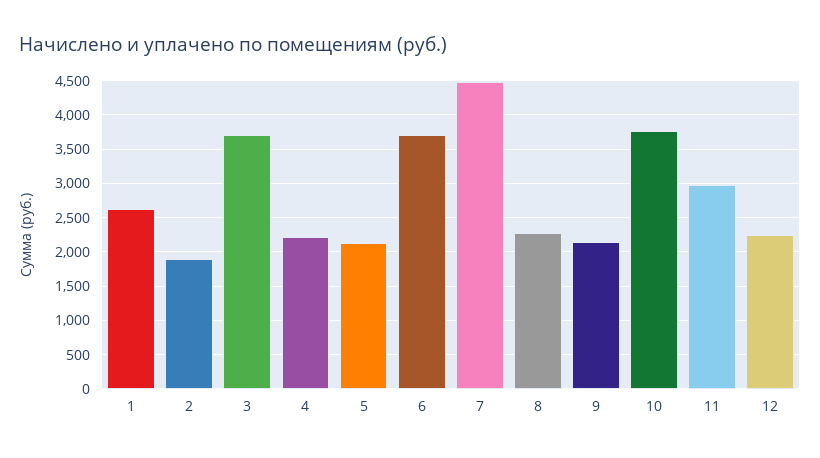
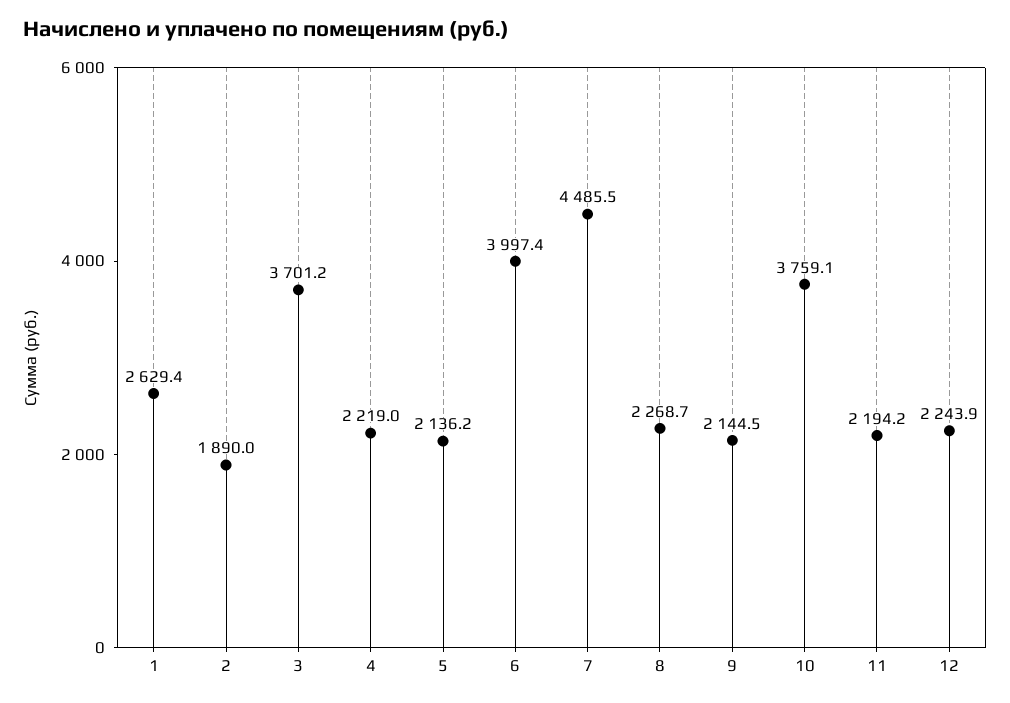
6: 3700 -> 3997.4
11: 3000 -> 2194.2

